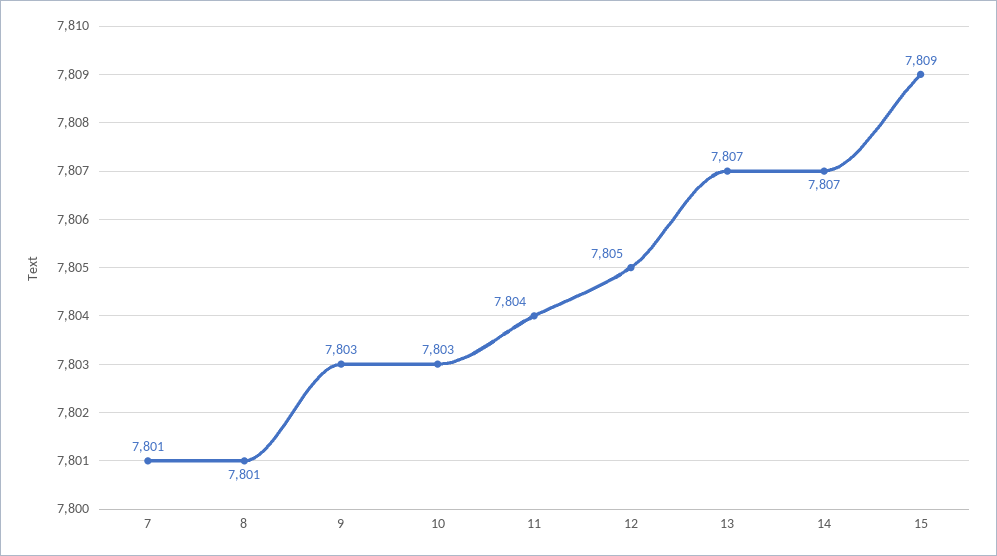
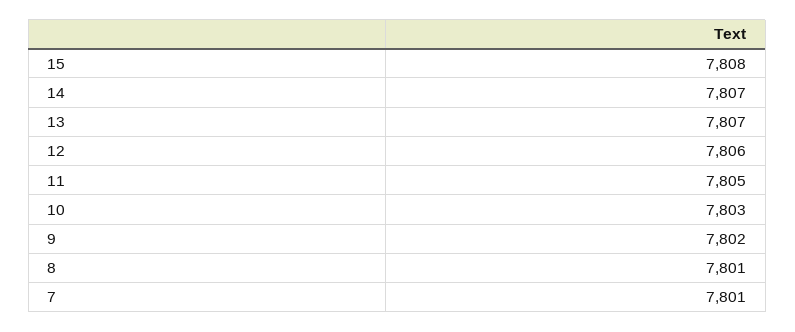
9: 7803 -> 7802
11: 7804 -> 7805
12: 7805 -> 7806
15: 7809 -> 7808

